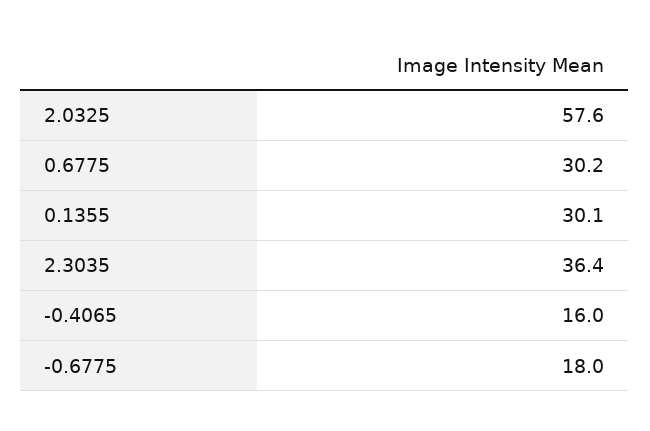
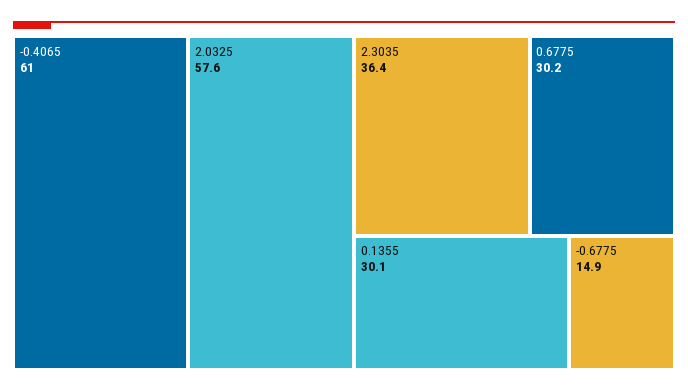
-0.4065: 16 -> 61
-0.6775: 18 -> 14.9

